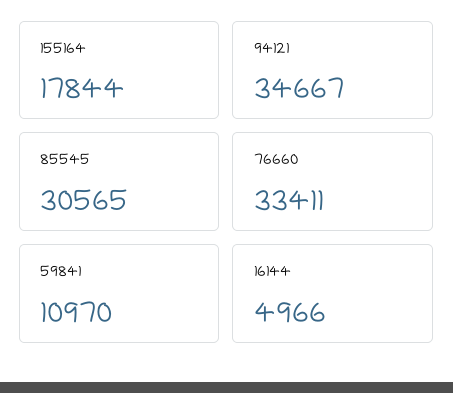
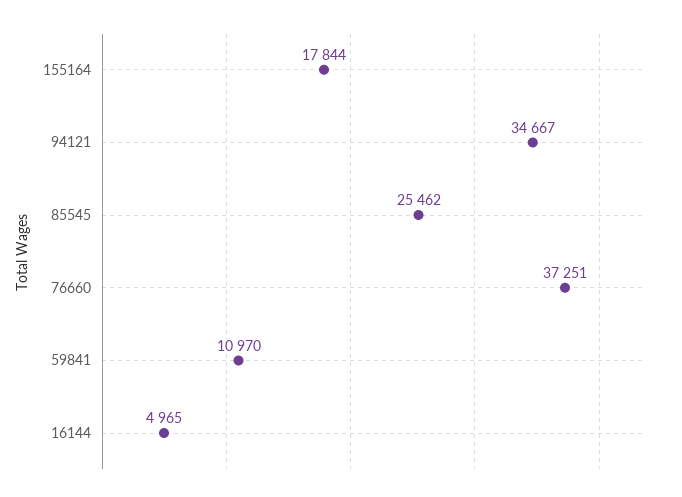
85545: 30565 -> 25462
76660: 33411 -> 37251
16144: 4966 -> 4965

